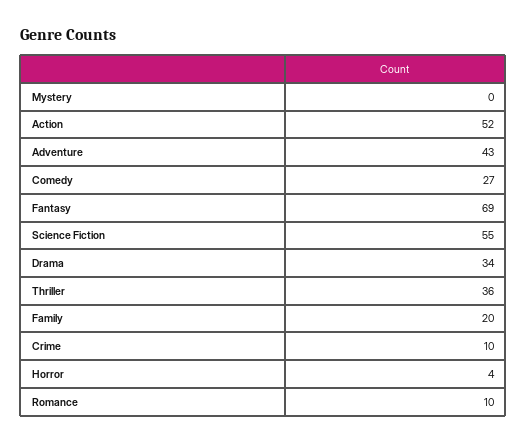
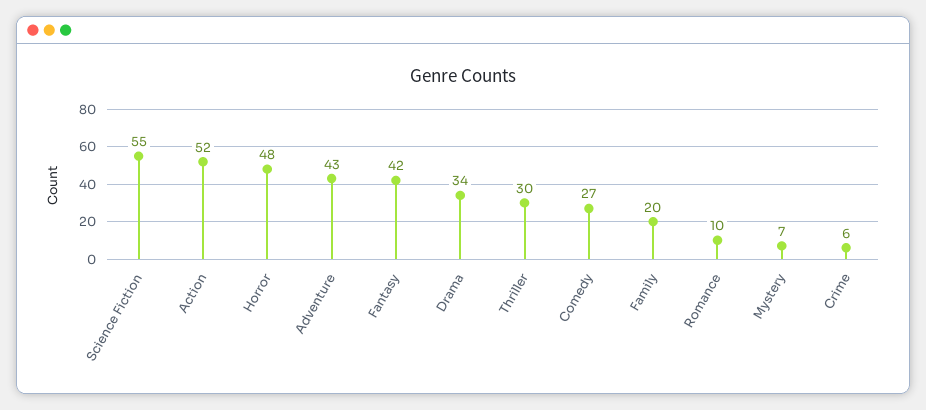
Mystery: 0 -> 7
Fantasy: 69 -> 42
Thriller: 36 -> 30
Crime: 10 -> 6
Horror: 4 -> 48

